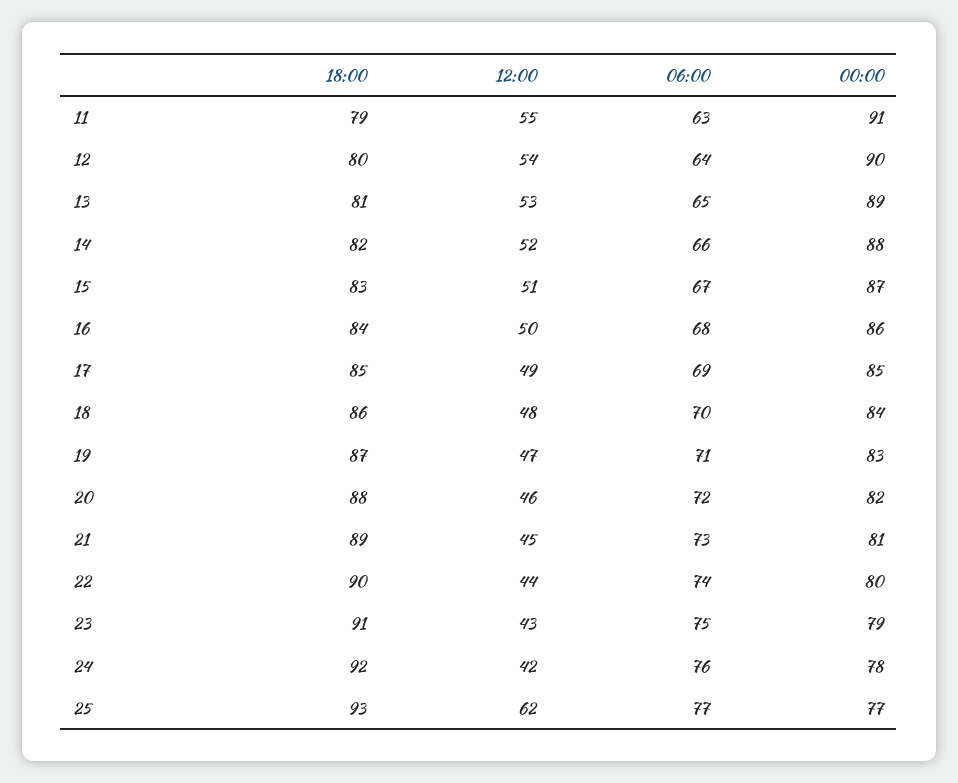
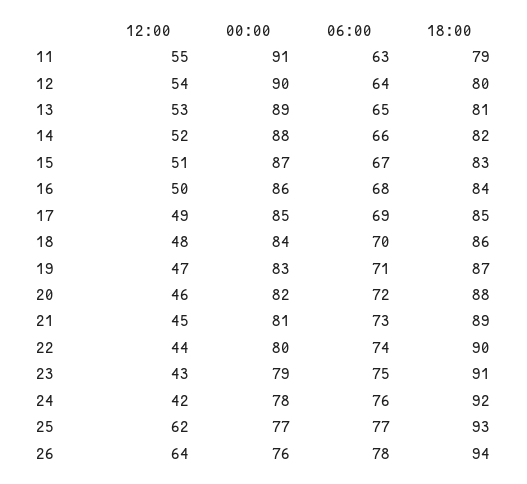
12:00, 26: none -> 64
00:00, 26: none -> 76
06:00, 26: none -> 78
18:00, 26: none -> 94

